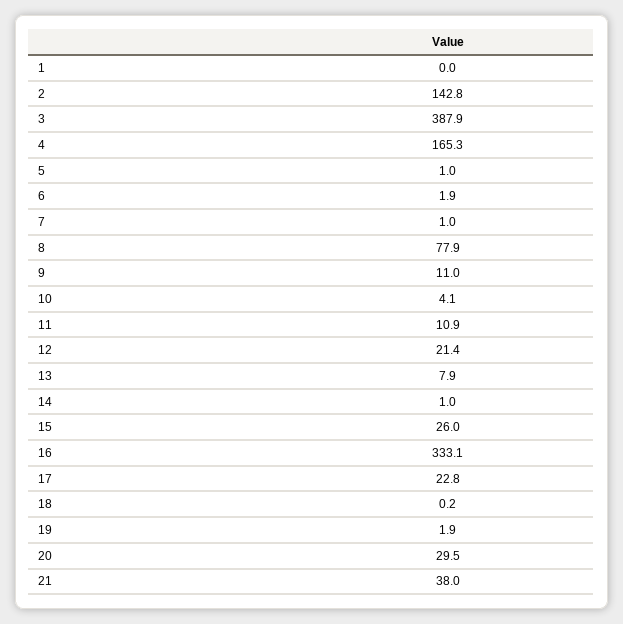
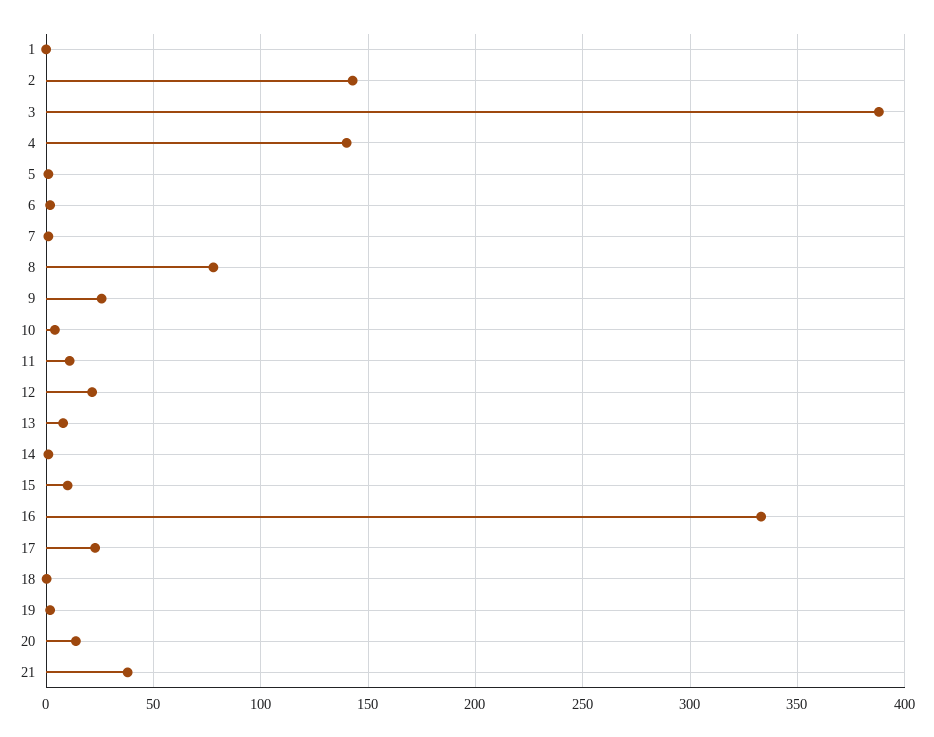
4: 165.3 -> 140
9: 11 -> 25
15: 26 -> 10
20: 29.5 -> 15

